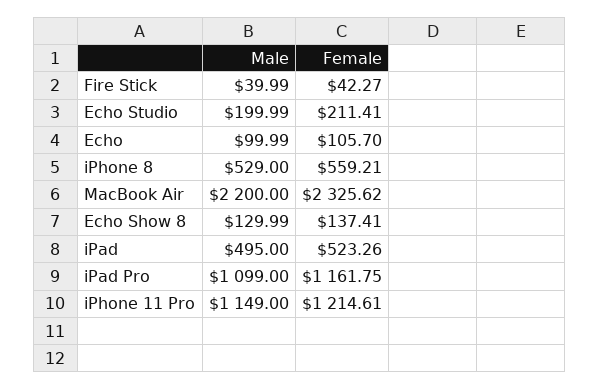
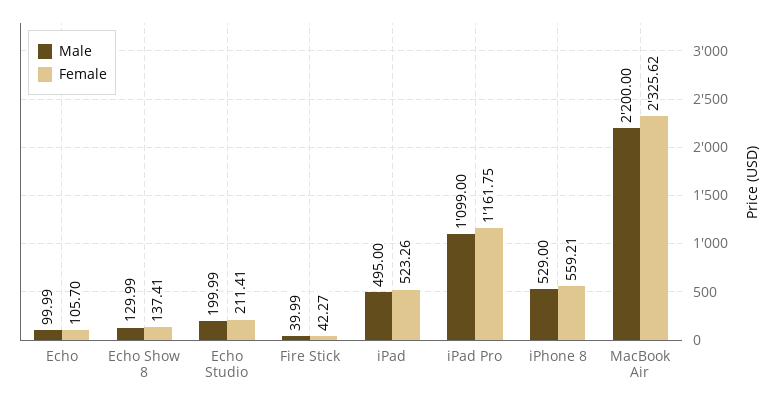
Male, iPhone 11 Pro: 1149 -> none
Female, iPhone 11 Pro: 1214.61 -> none

